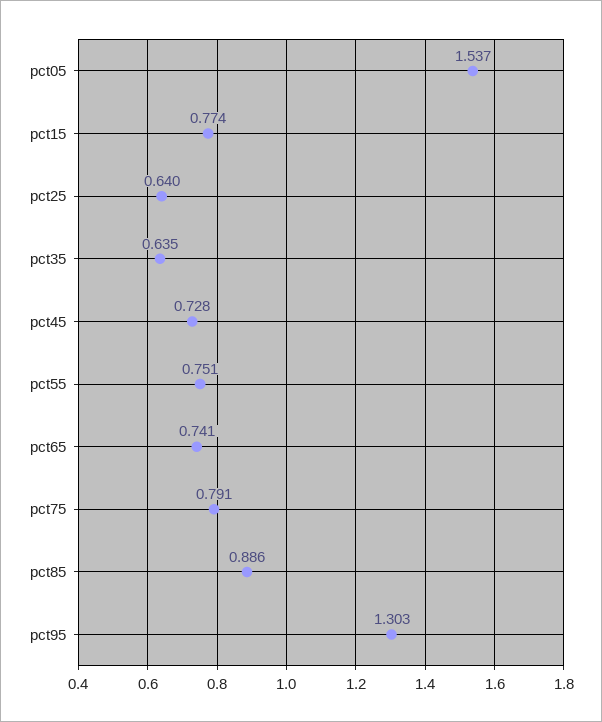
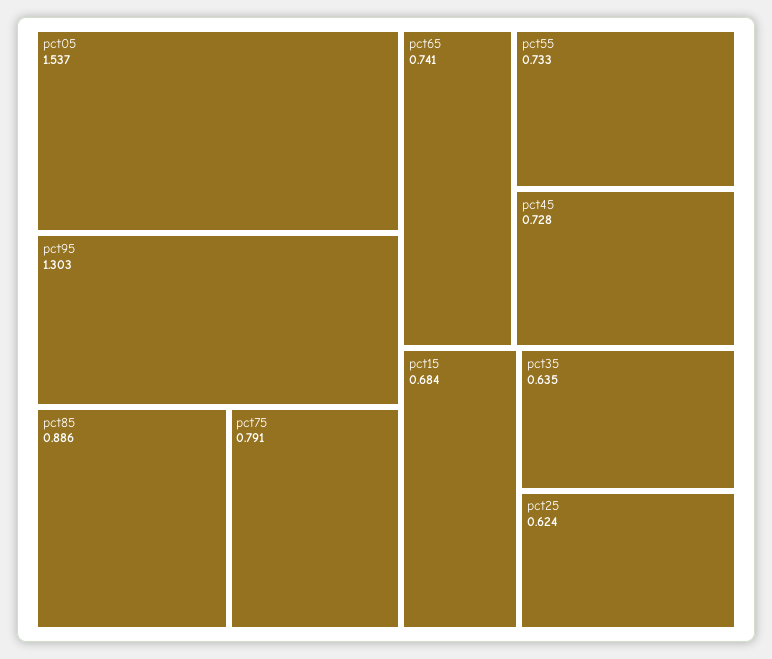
pct15: 0.774 -> 0.684
pct25: 0.64 -> 0.624
pct55: 0.751 -> 0.733

